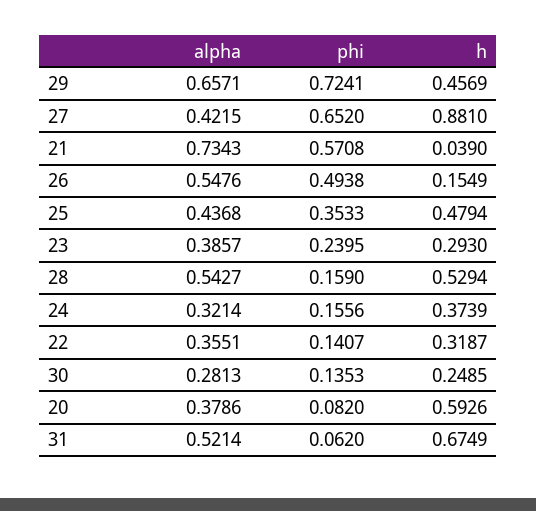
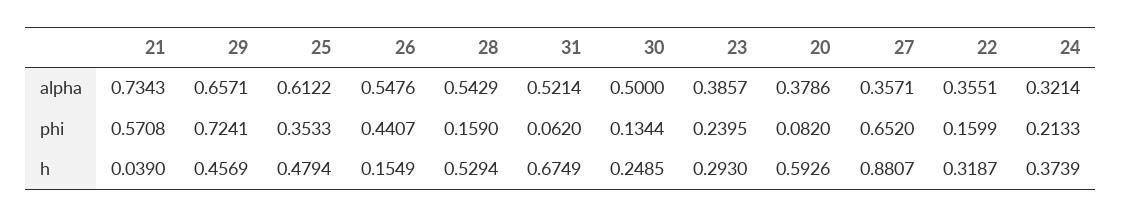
alpha, 27: 0.4215 -> 0.3571
h, 27: 0.881 -> 0.8807
phi, 26: 0.4938 -> 0.4407
alpha, 25: 0.4368 -> 0.6122
alpha, 28: 0.5427 -> 0.5429
phi, 24: 0.1556 -> 0.2133
phi, 22: 0.1407 -> 0.1599
alpha, 30: 0.2813 -> 0.5
phi, 30: 0.1353 -> 0.1344

